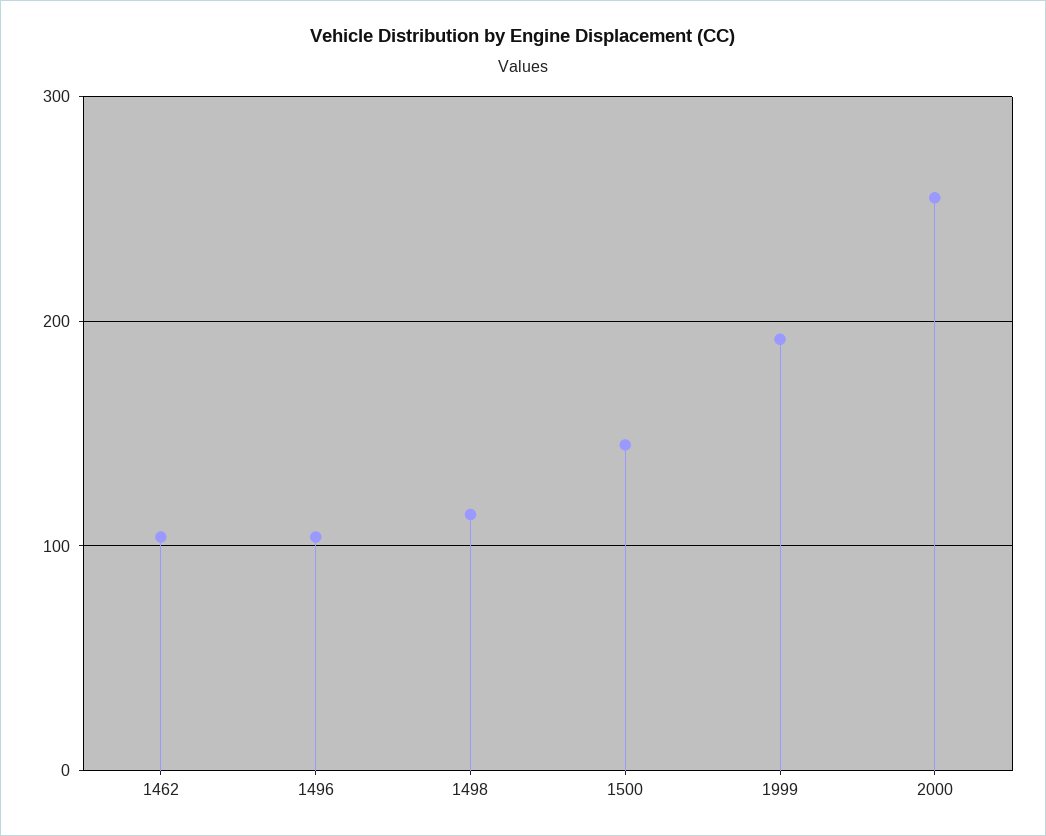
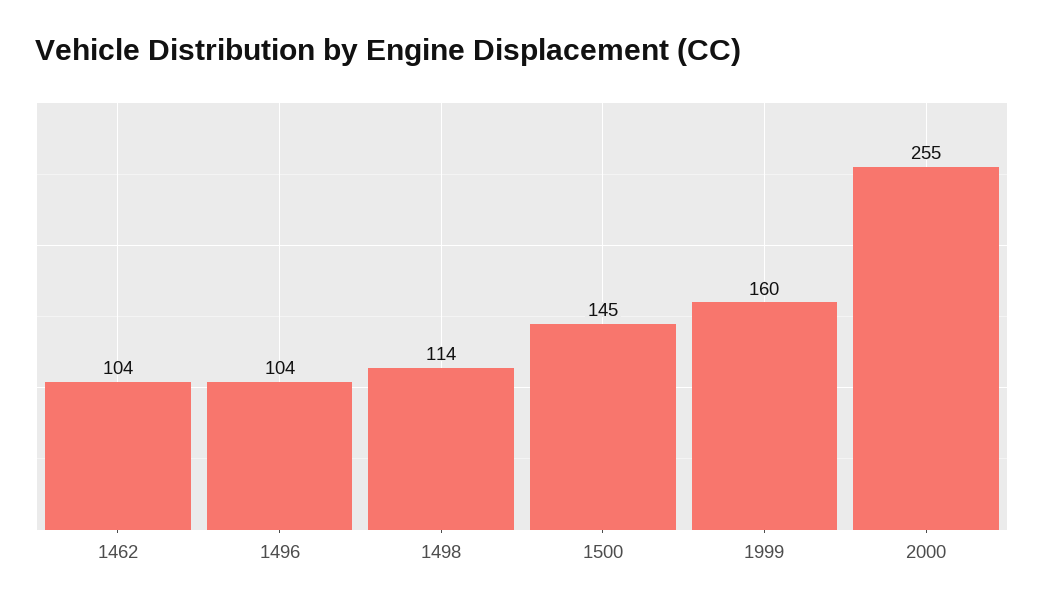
1999: 190 -> 160

